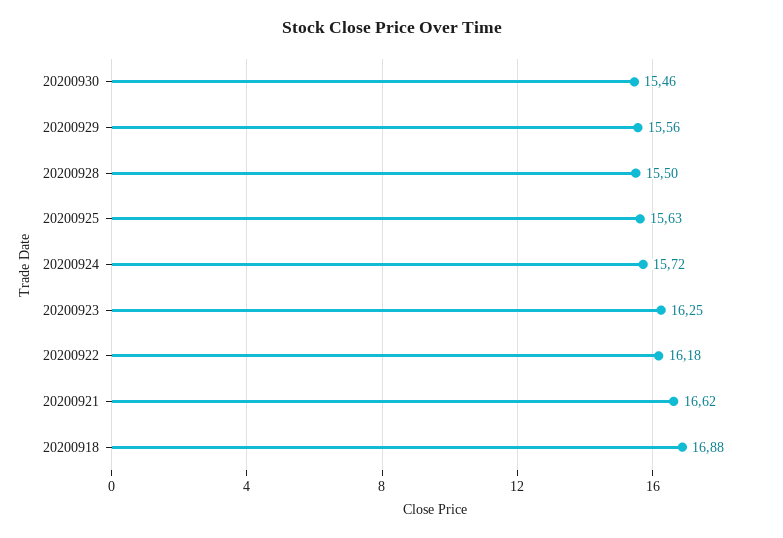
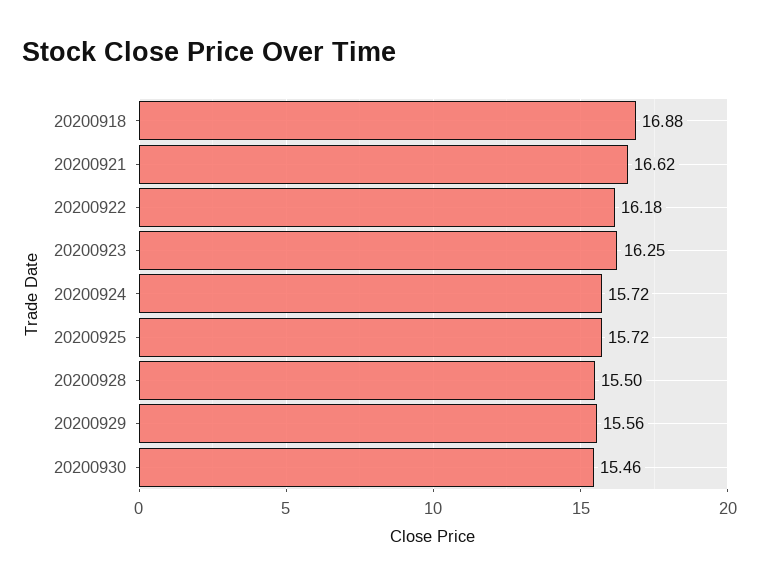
20200925: 15.63 -> 15.72

